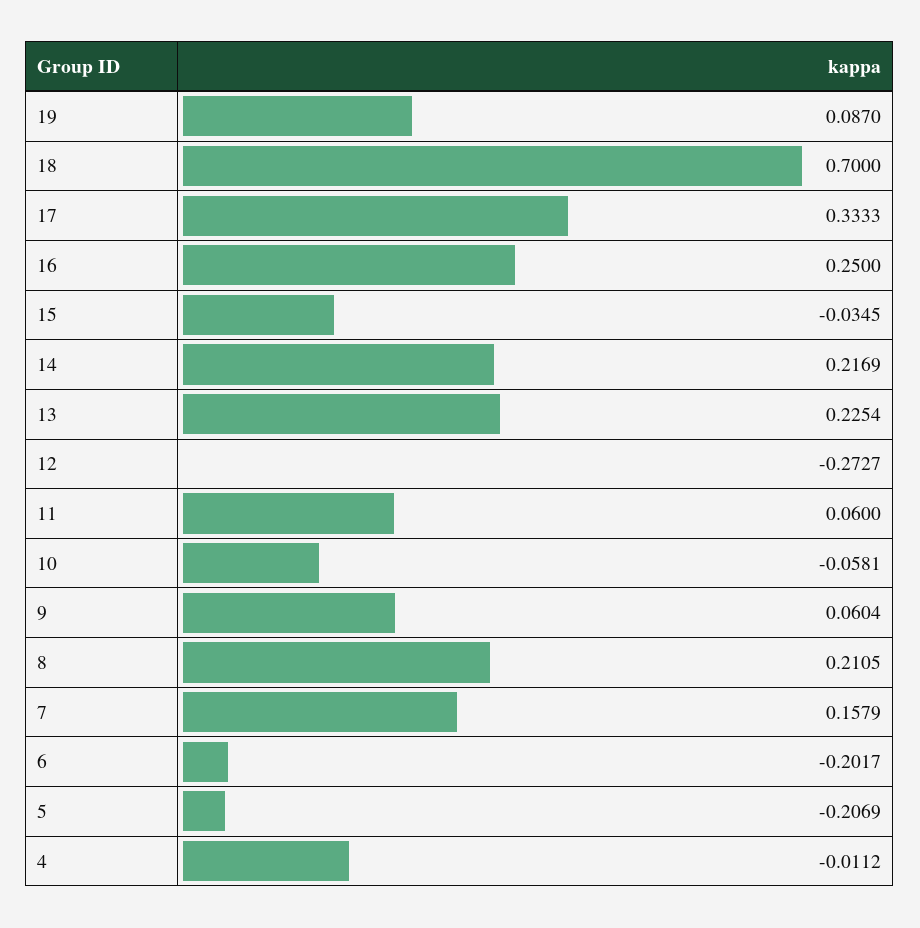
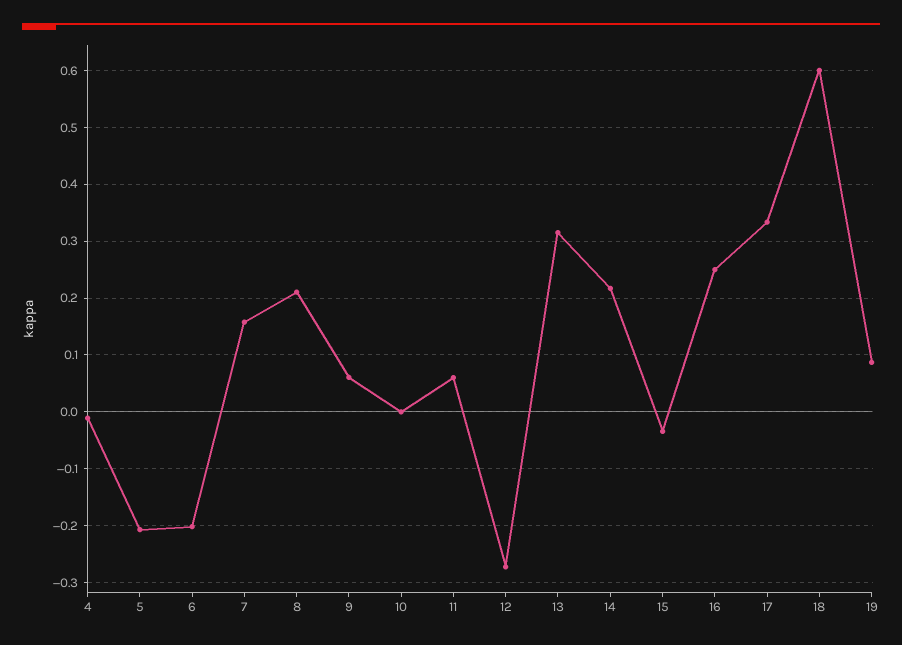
18: 0.7 -> 0.6
13: 0.2254 -> 0.32
10: -0.0581 -> 0

